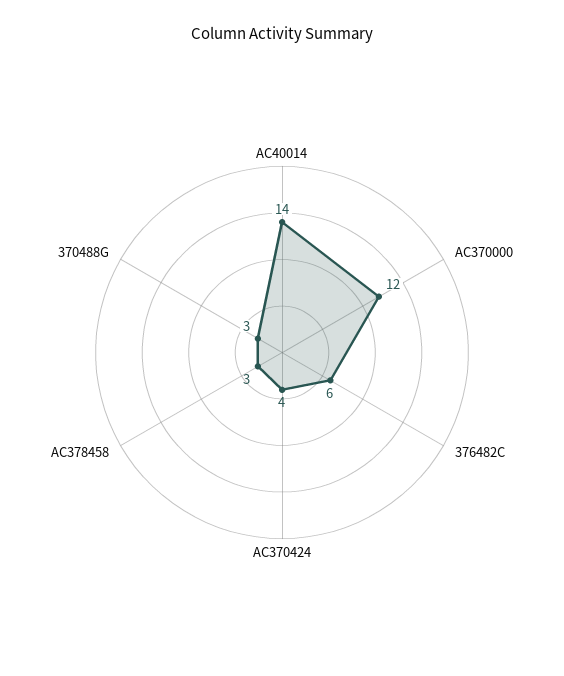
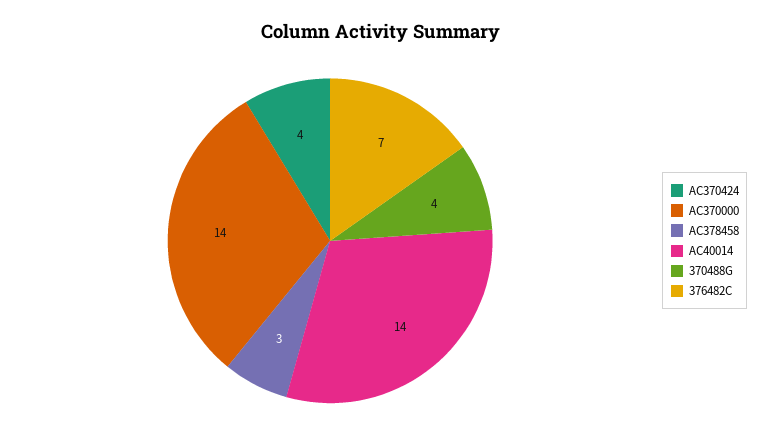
AC370000: 12 -> 14
376482C: 6 -> 7
370488G: 3 -> 4

